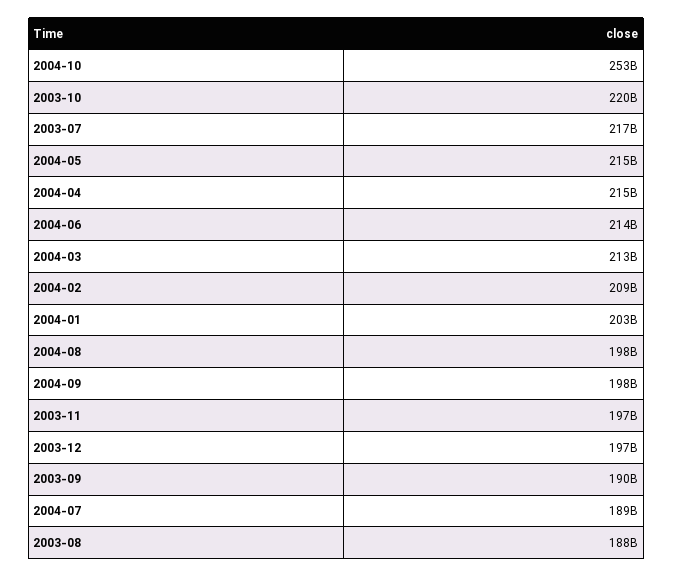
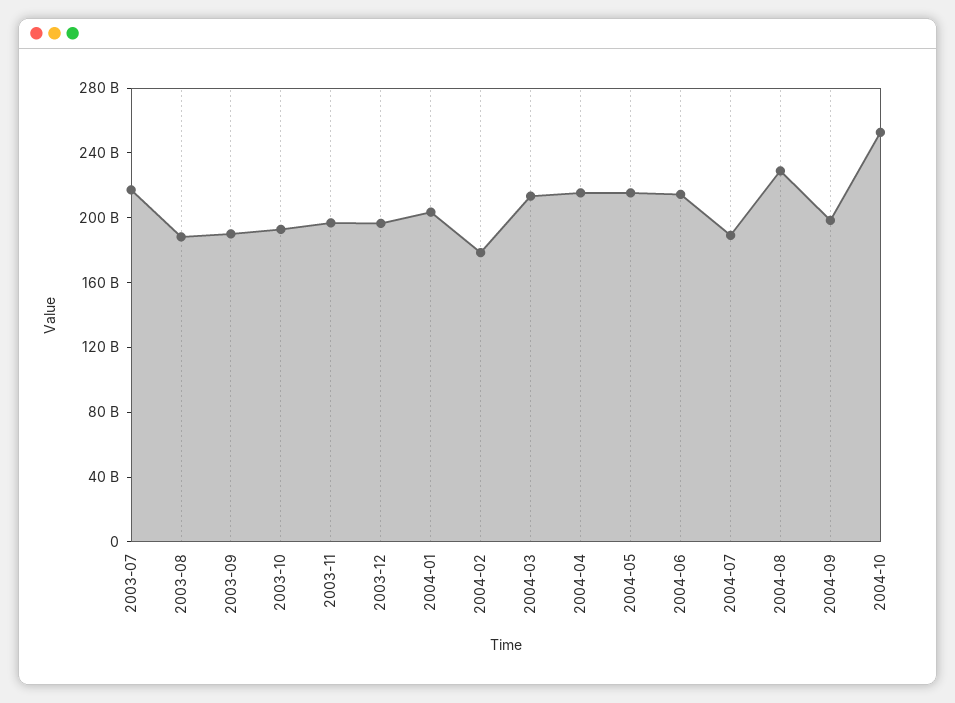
2003-10: 220000000000 -> 190000000000
2004-02: 209000000000 -> 180000000000
2004-08: 198000000000 -> 230000000000

